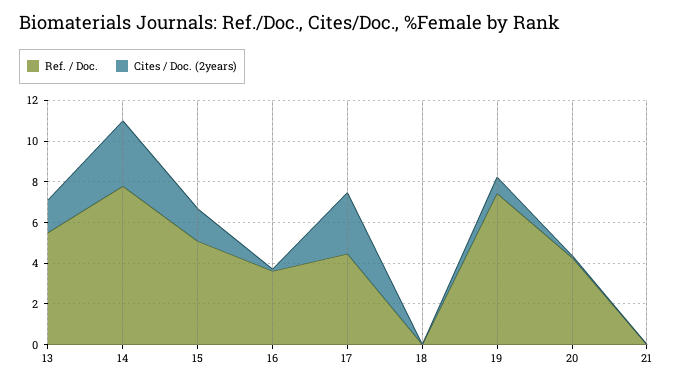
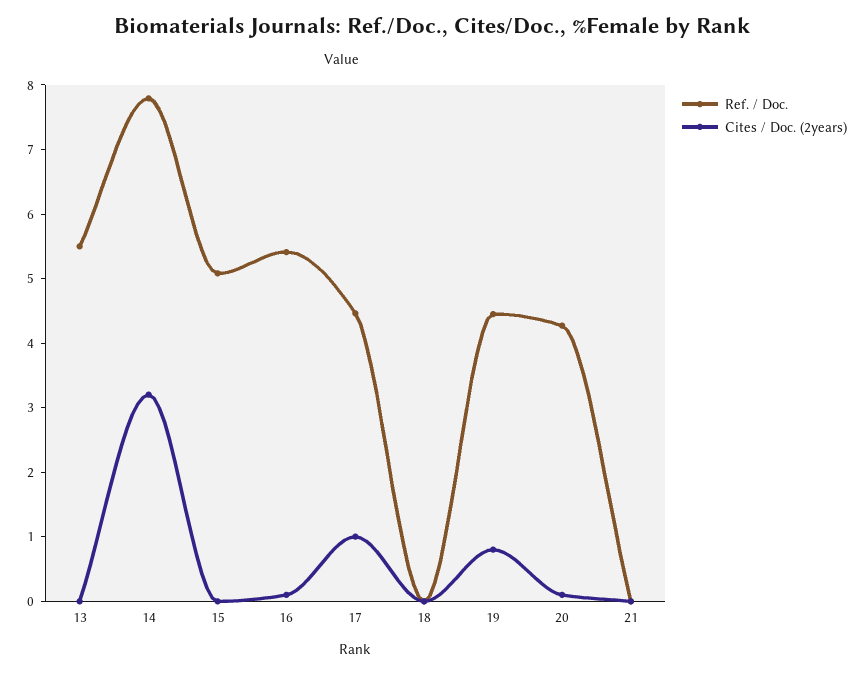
Cites / Doc. (2years), 13: 1.5 -> 0
Cites / Doc. (2years), 15: 1.5 -> 0
Ref. / Doc., 16: 3.5 -> 5.4
Cites / Doc. (2years), 17: 3 -> 1
Ref. / Doc., 19: 7.5 -> 4.4

